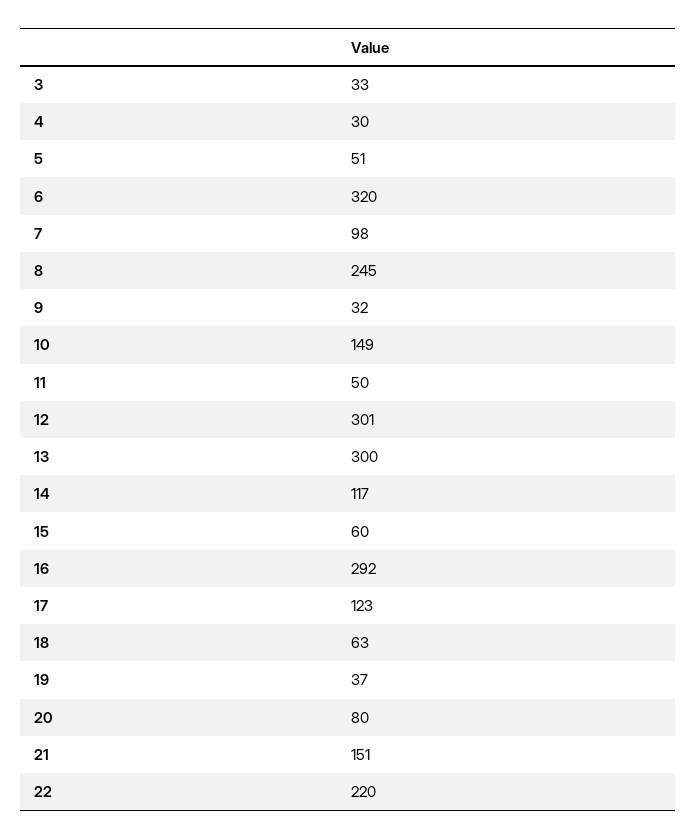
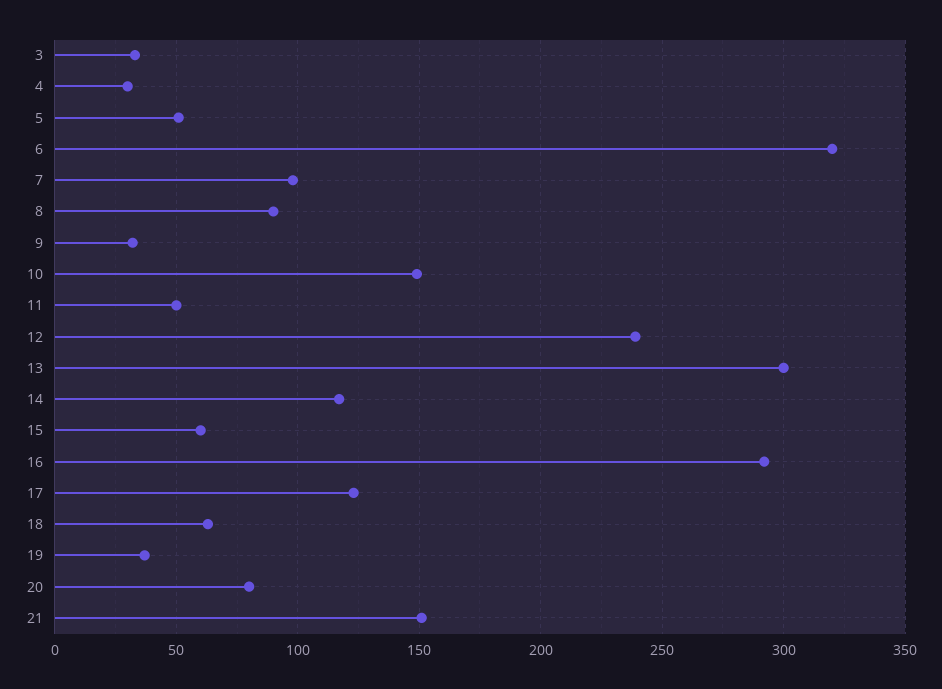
8: 245 -> 90
12: 301 -> 240
22: 220 -> none

